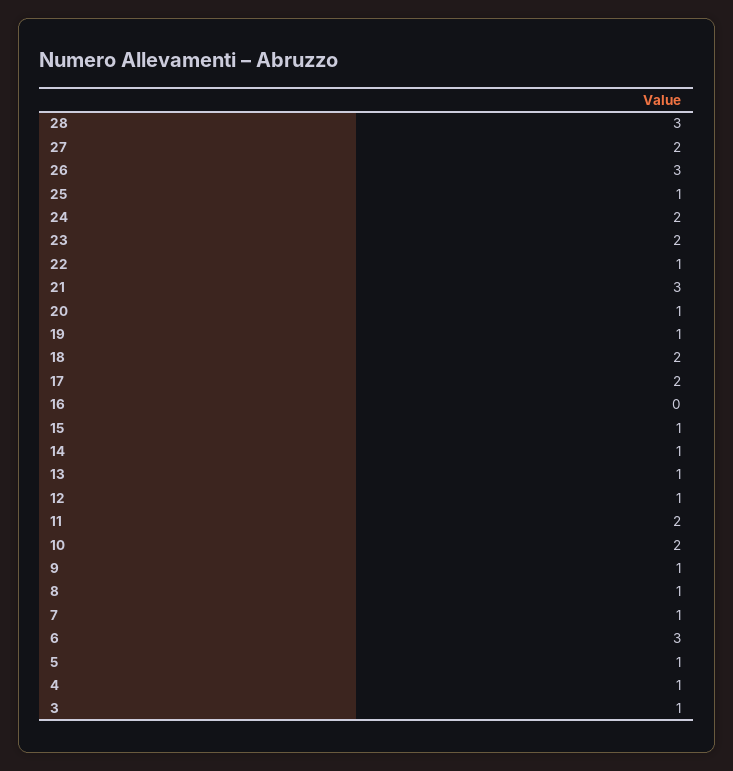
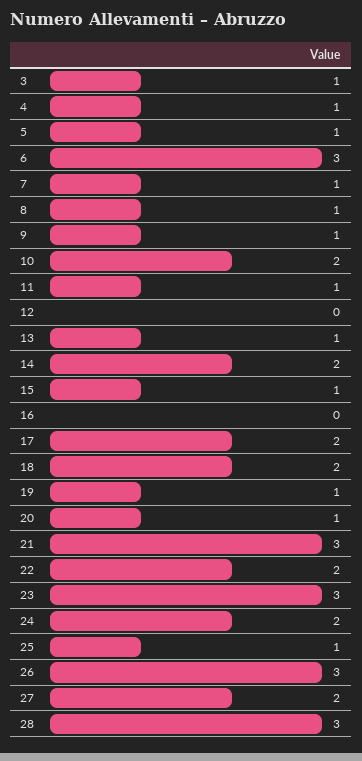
23: 2 -> 3
22: 1 -> 2
14: 1 -> 2
12: 1 -> 0
11: 2 -> 1

